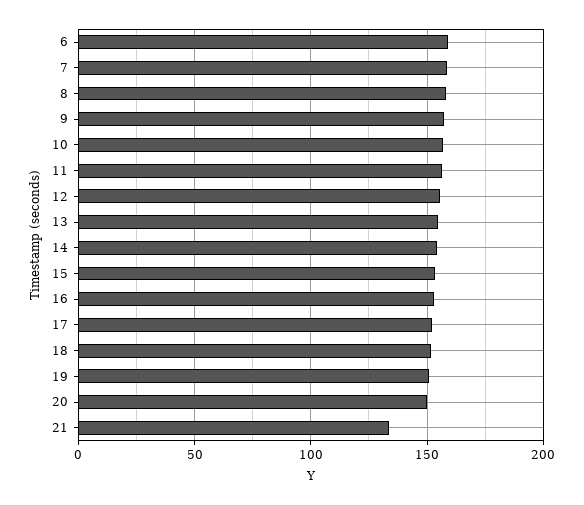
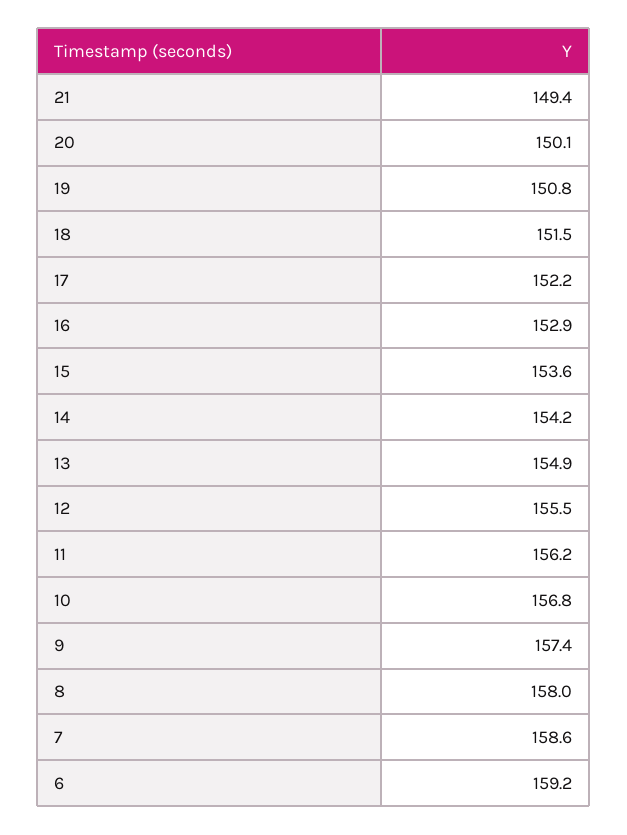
21: 135 -> 149.4

